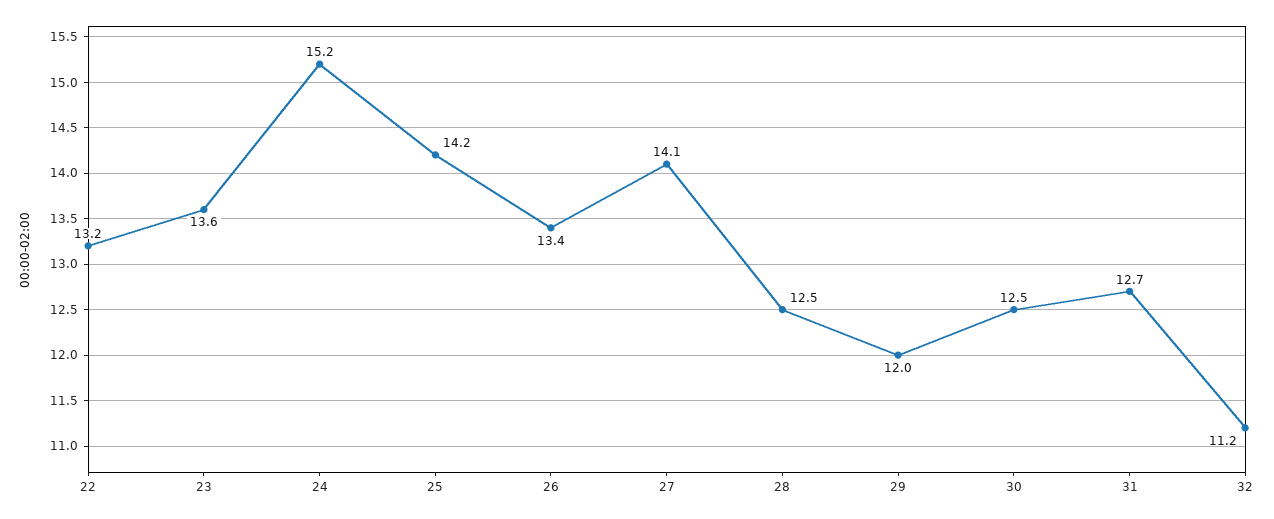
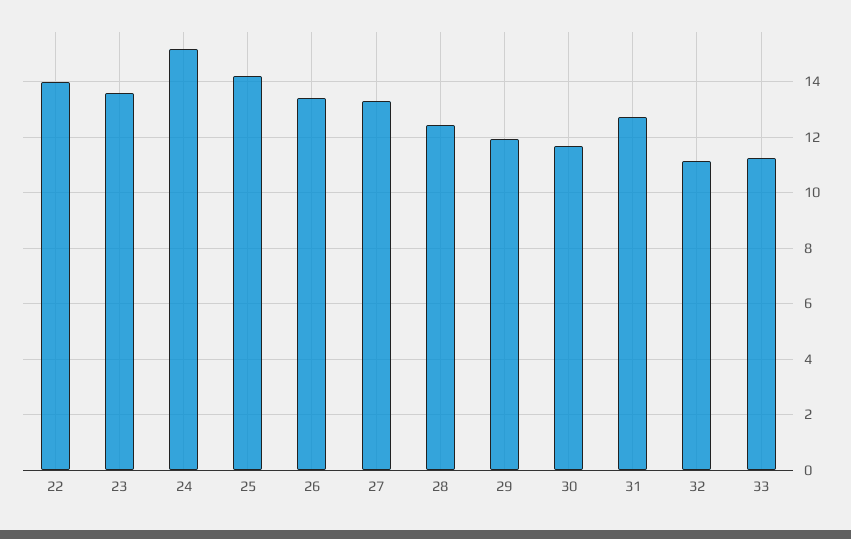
22: 13.2 -> 14
27: 14.1 -> 13.25
30: 12.5 -> 11.75
33: none -> 11.25

